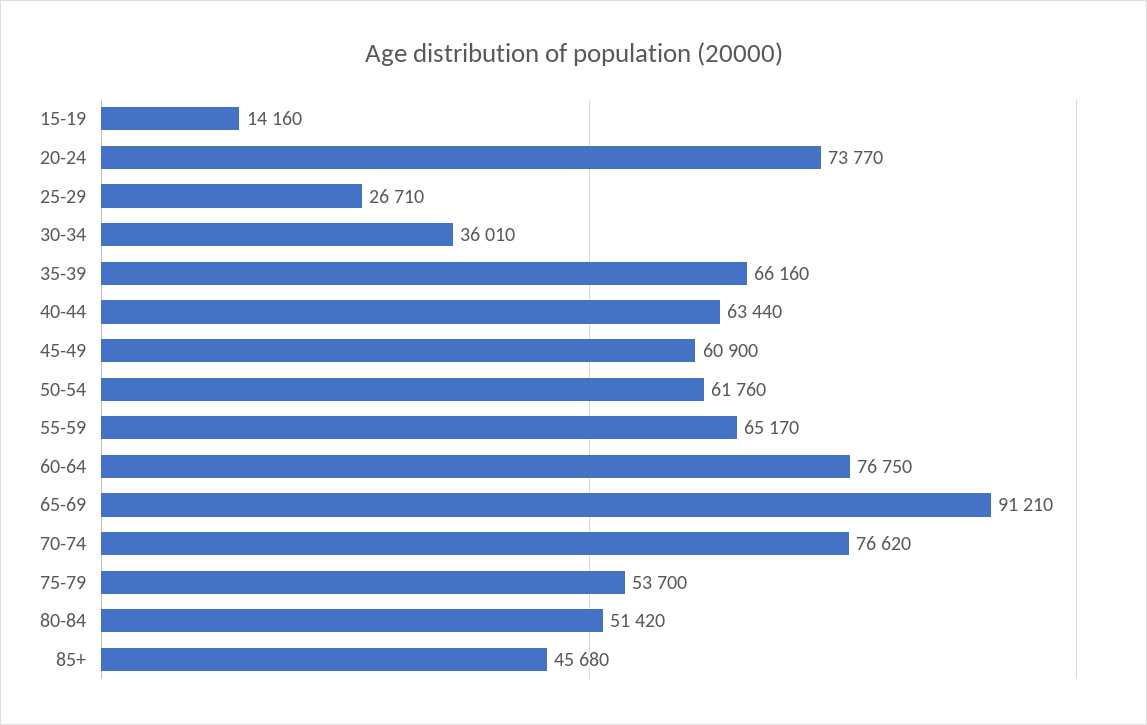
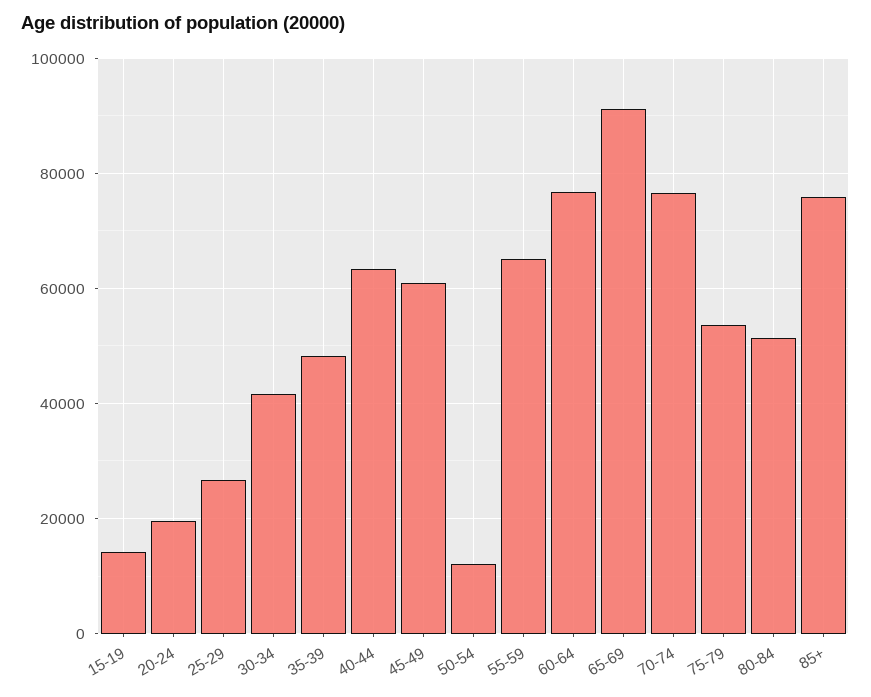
20-24: 73770 -> 20000
30-34: 36010 -> 42000
35-39: 66160 -> 48000
50-54: 61760 -> 12000
85+: 45680 -> 76000

